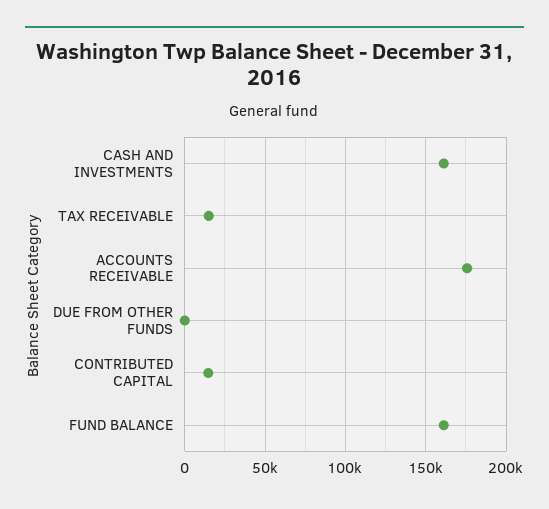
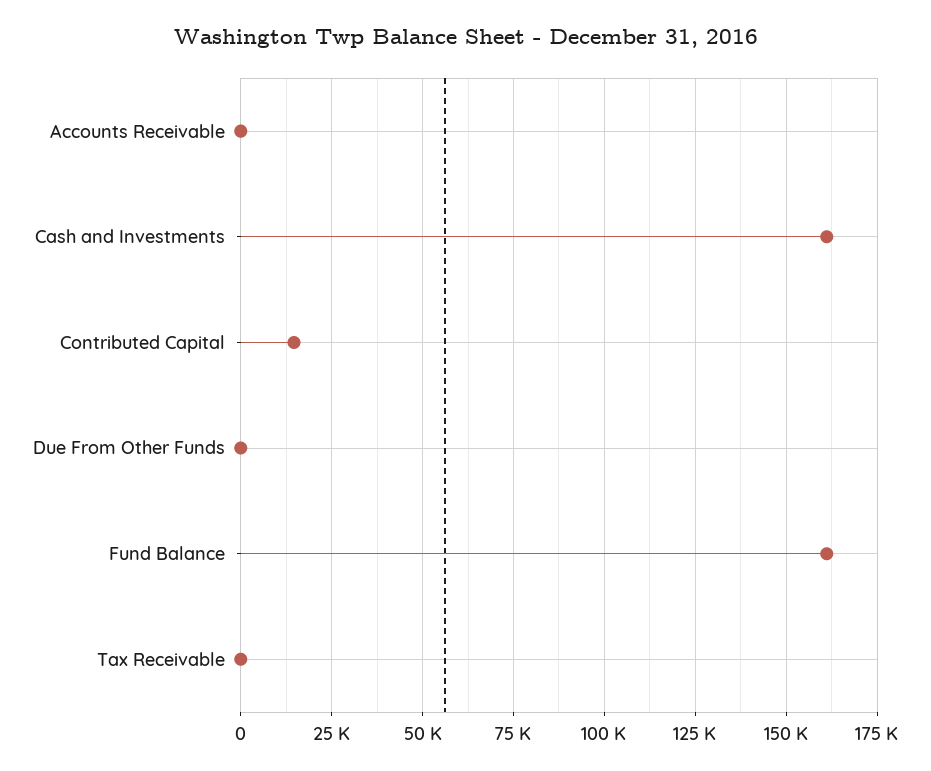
TAX RECEIVABLE: 15000 -> 0
ACCOUNTS RECEIVABLE: 175000 -> 0

